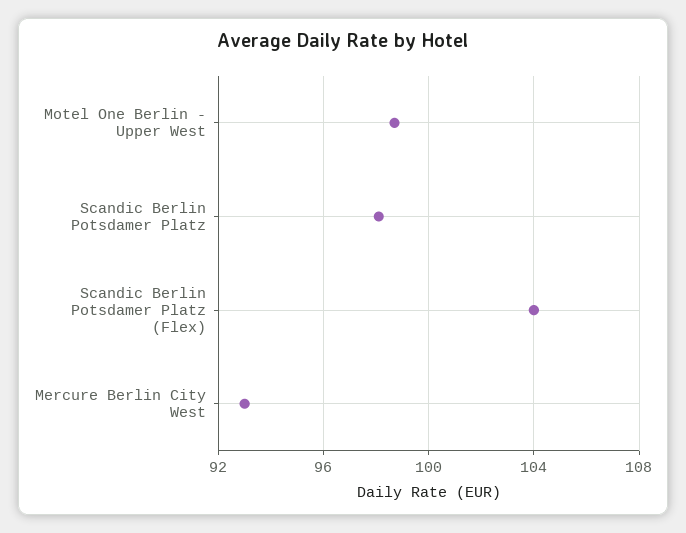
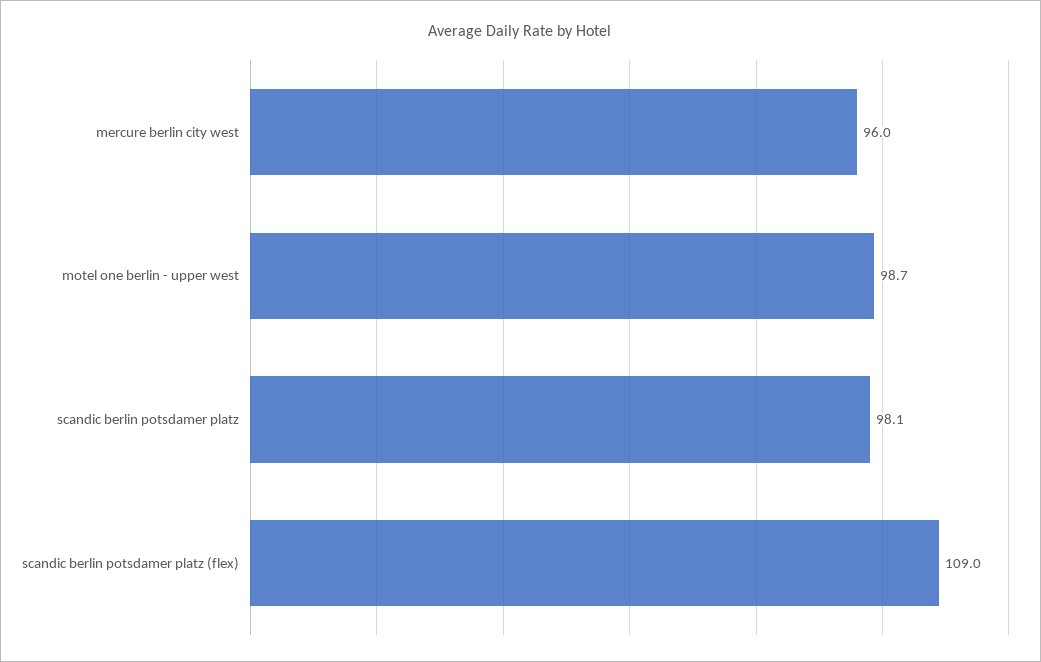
Scandic Berlin Potsdamer Platz (Flex): 104 -> 109
Mercure Berlin City West: 93 -> 96

